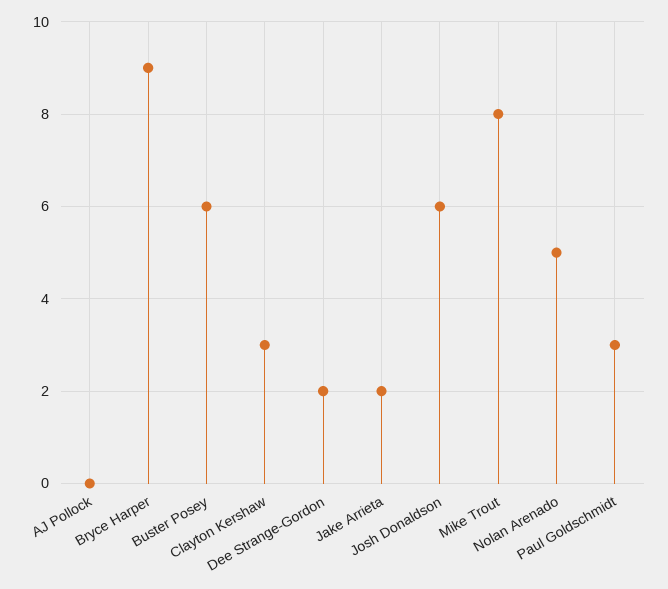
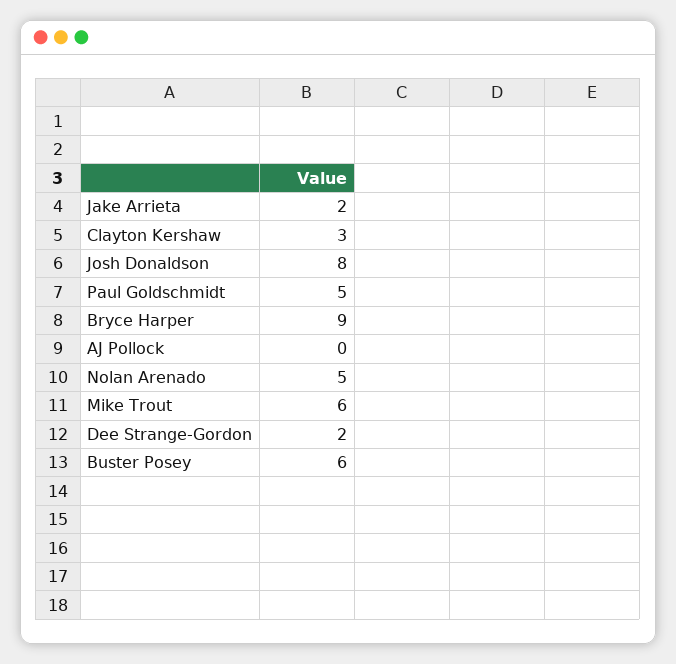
Josh Donaldson: 6 -> 8
Mike Trout: 8 -> 6
Paul Goldschmidt: 3 -> 5

